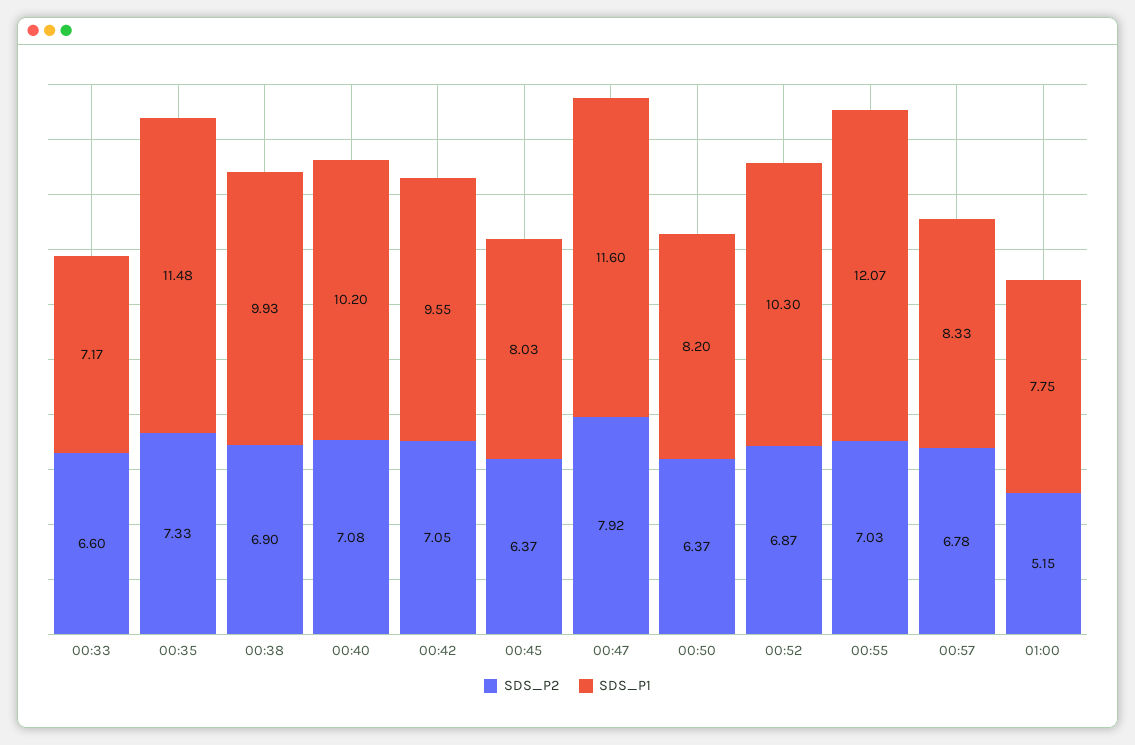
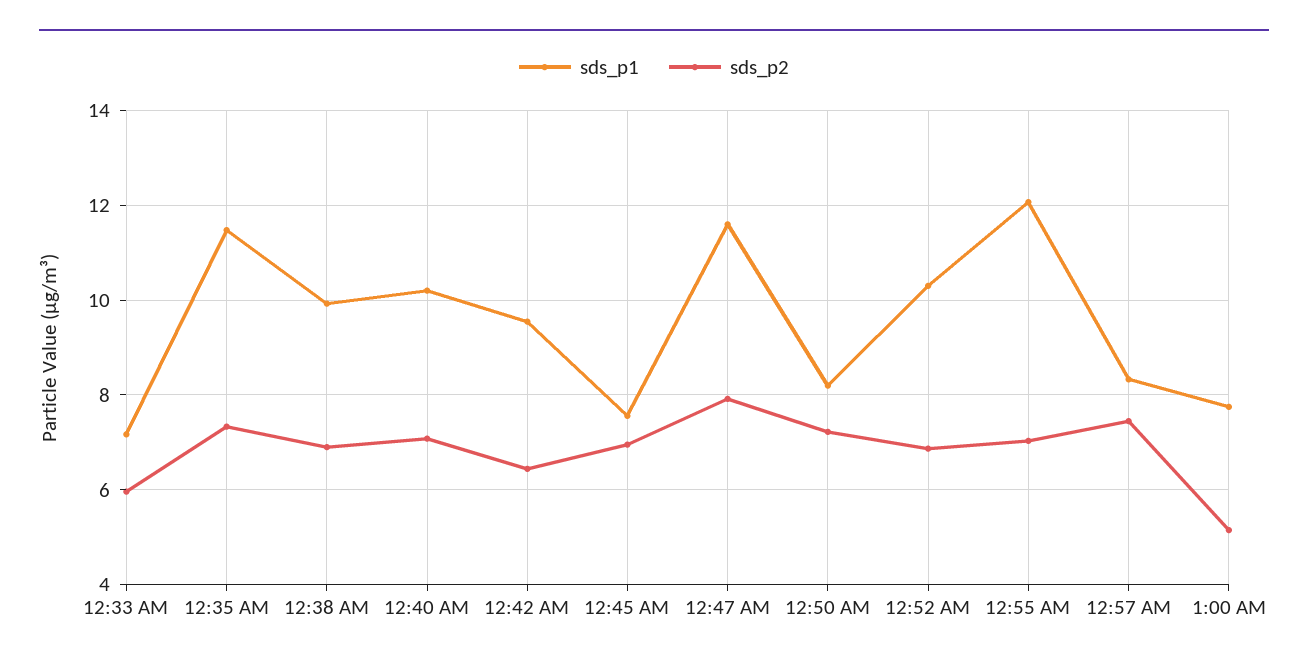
SDS_P2, 00:33: 6.6 -> 6
SDS_P2, 00:42: 7.05 -> 6.4
SDS_P2, 00:45: 6.37 -> 7
SDS_P1, 00:45: 8.03 -> 7.6
SDS_P2, 00:50: 6.37 -> 7.2
SDS_P2, 00:57: 6.78 -> 7.4

